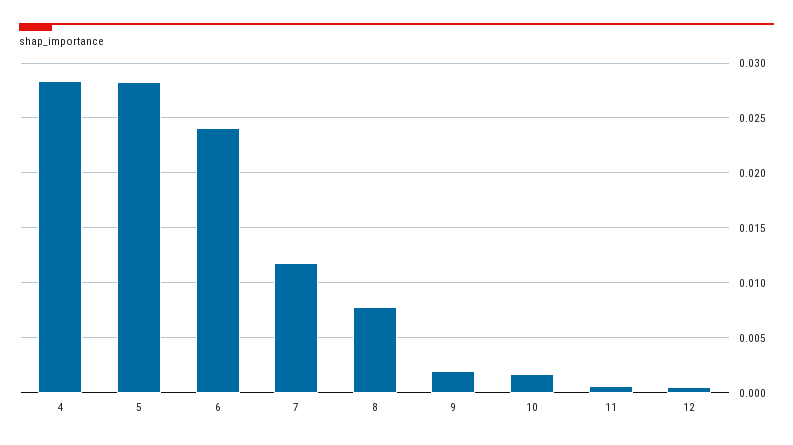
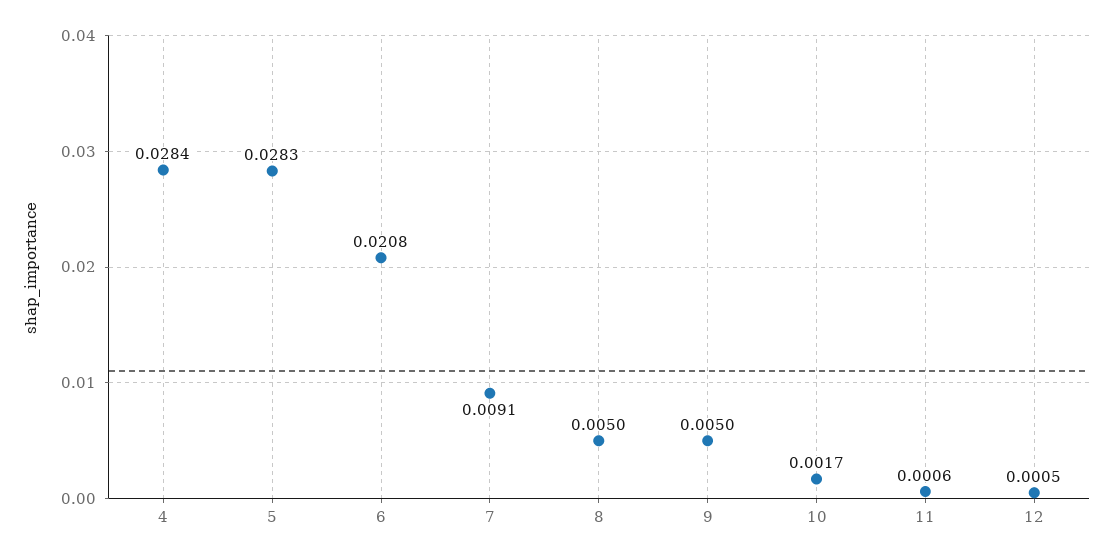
6: 0.024 -> 0.0208
7: 0.012 -> 0.0091
8: 0.008 -> 0.005
9: 0.002 -> 0.005

